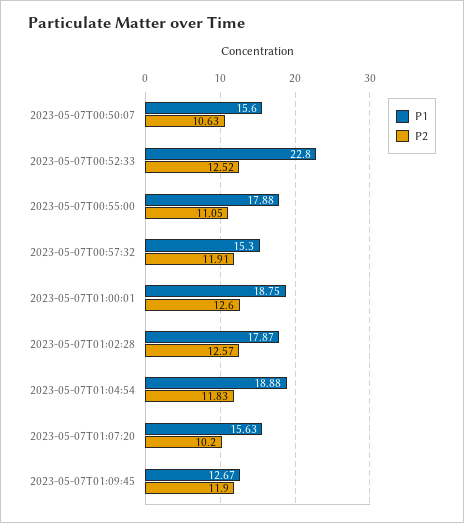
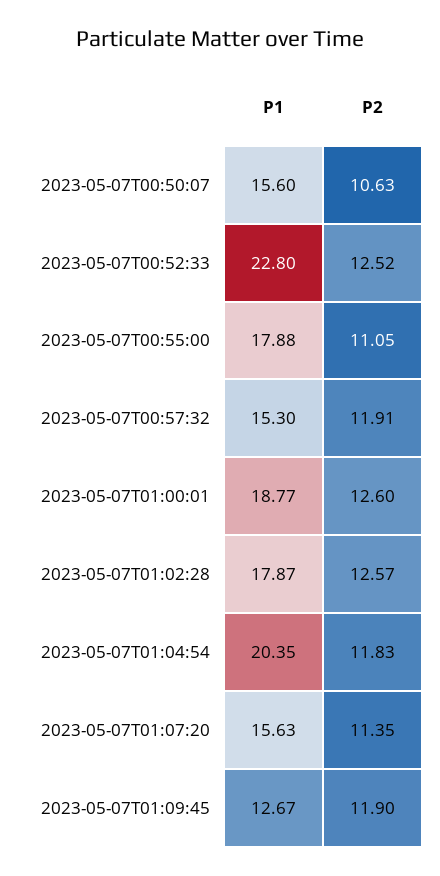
P1, 2023-05-07T01:00:01: 18.75 -> 18.77
P1, 2023-05-07T01:04:54: 18.88 -> 20.35
P2, 2023-05-07T01:07:20: 10.2 -> 11.35

